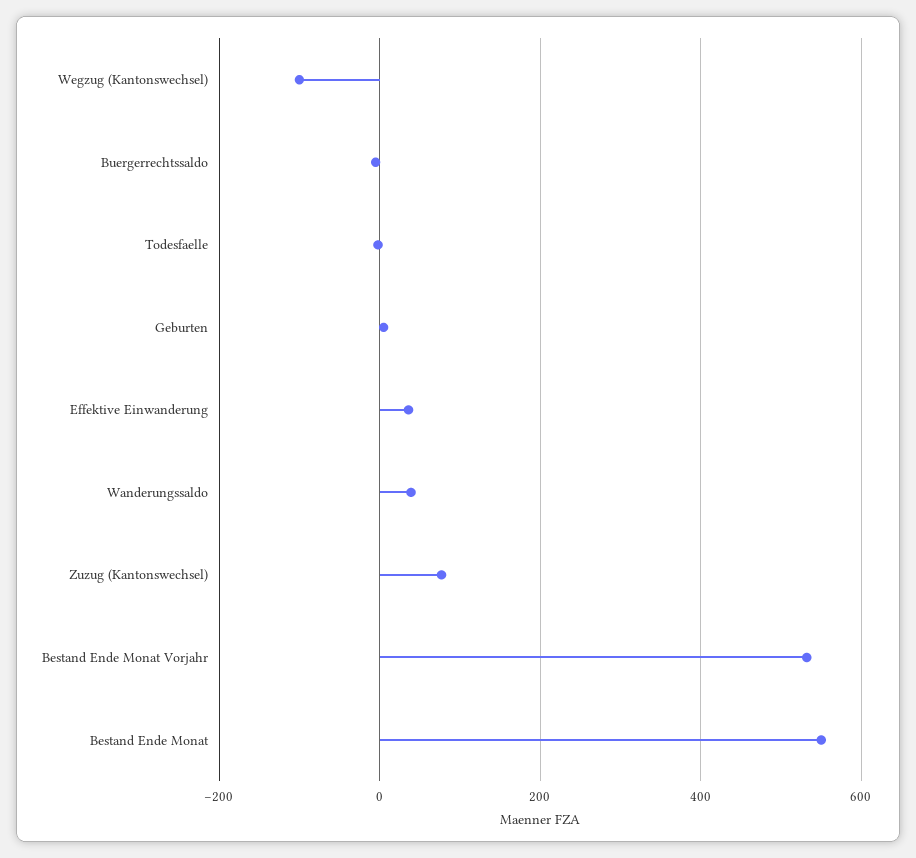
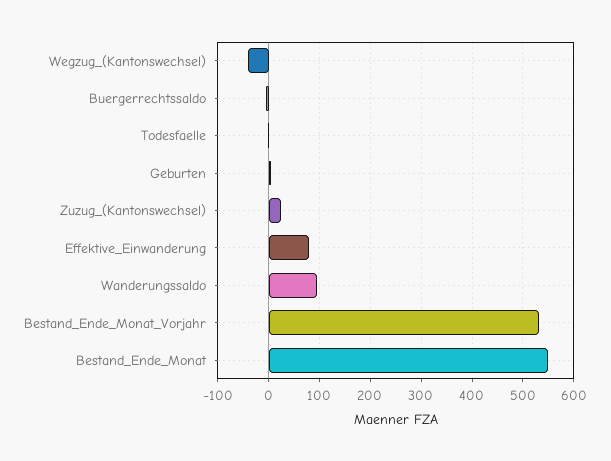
Wegzug (Kantonswechsel): -100 -> -40
Effektive Einwanderung: 40 -> 80
Wanderungssaldo: 40 -> 100
Zuzug (Kantonswechsel): 80 -> 20

